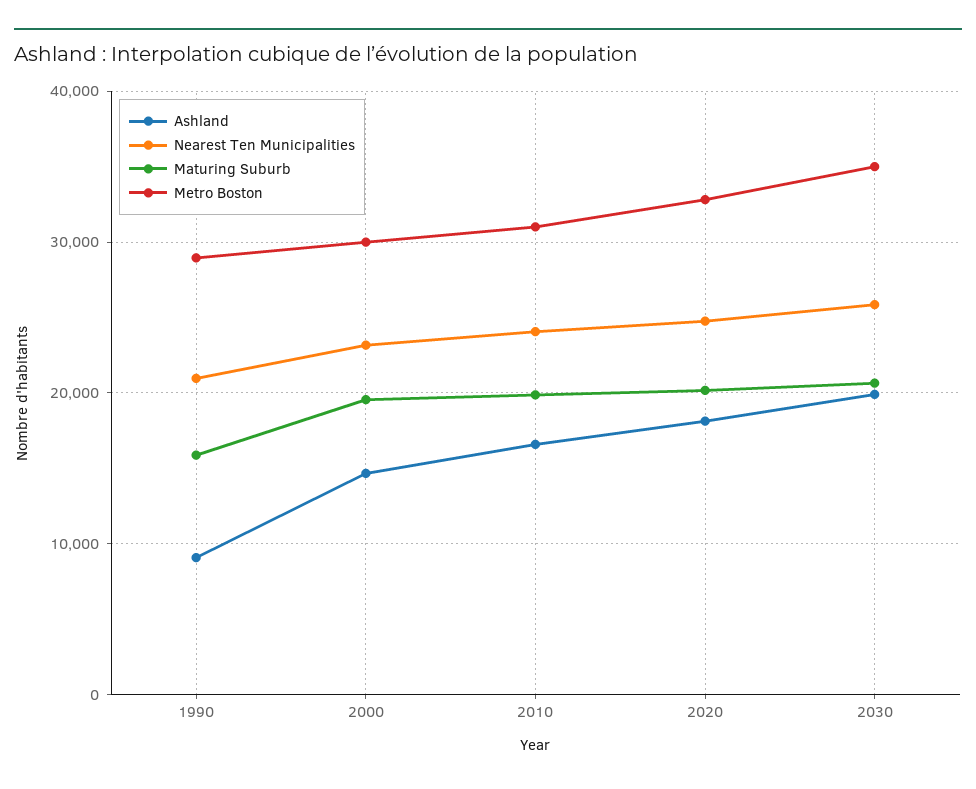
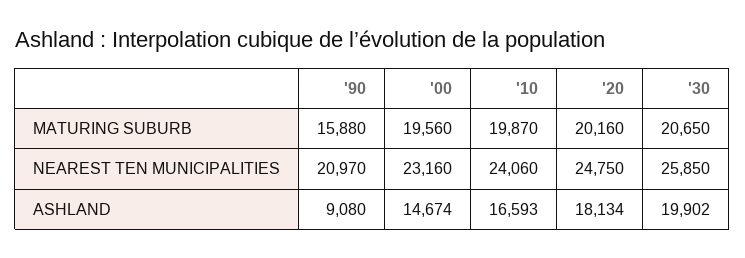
Metro Boston, 1990: 29000 -> none
Metro Boston, 2000: 30000 -> none
Metro Boston, 2010: 31000 -> none
Metro Boston, 2020: 33000 -> none
Metro Boston, 2030: 35000 -> none

